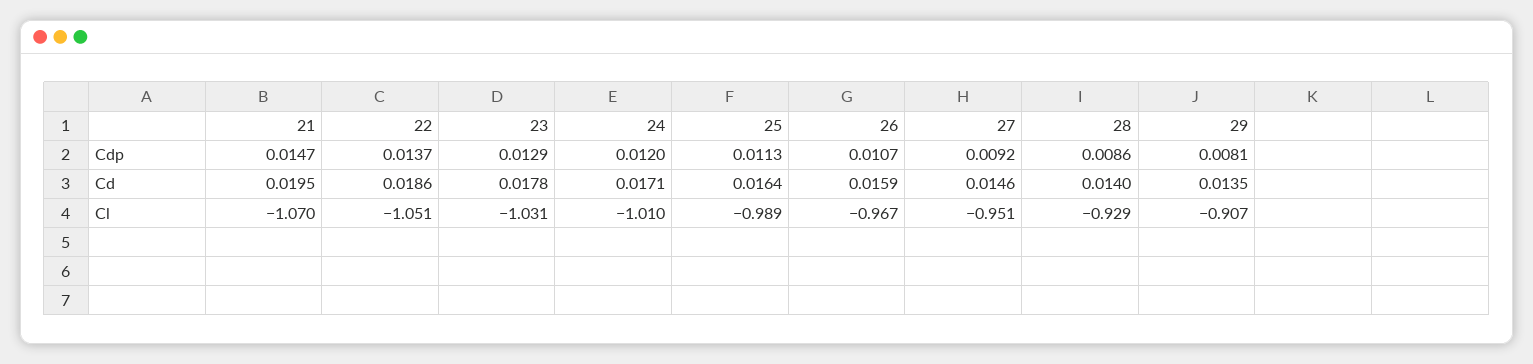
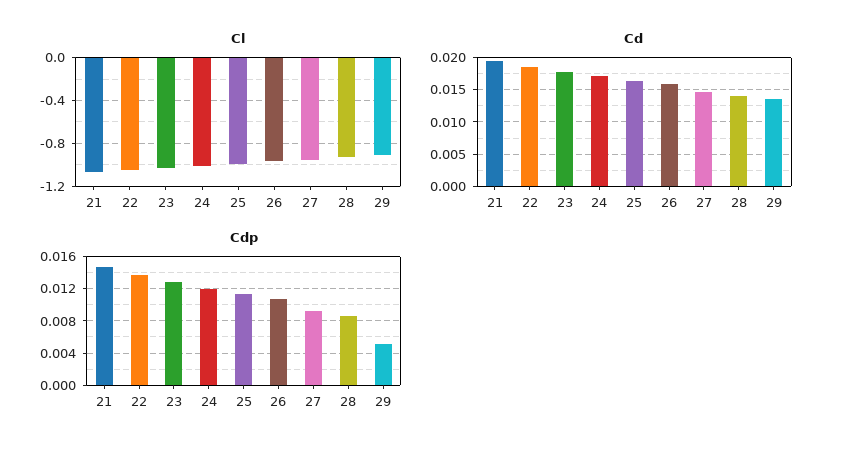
Cdp, 29: 0.0081 -> 0.005

